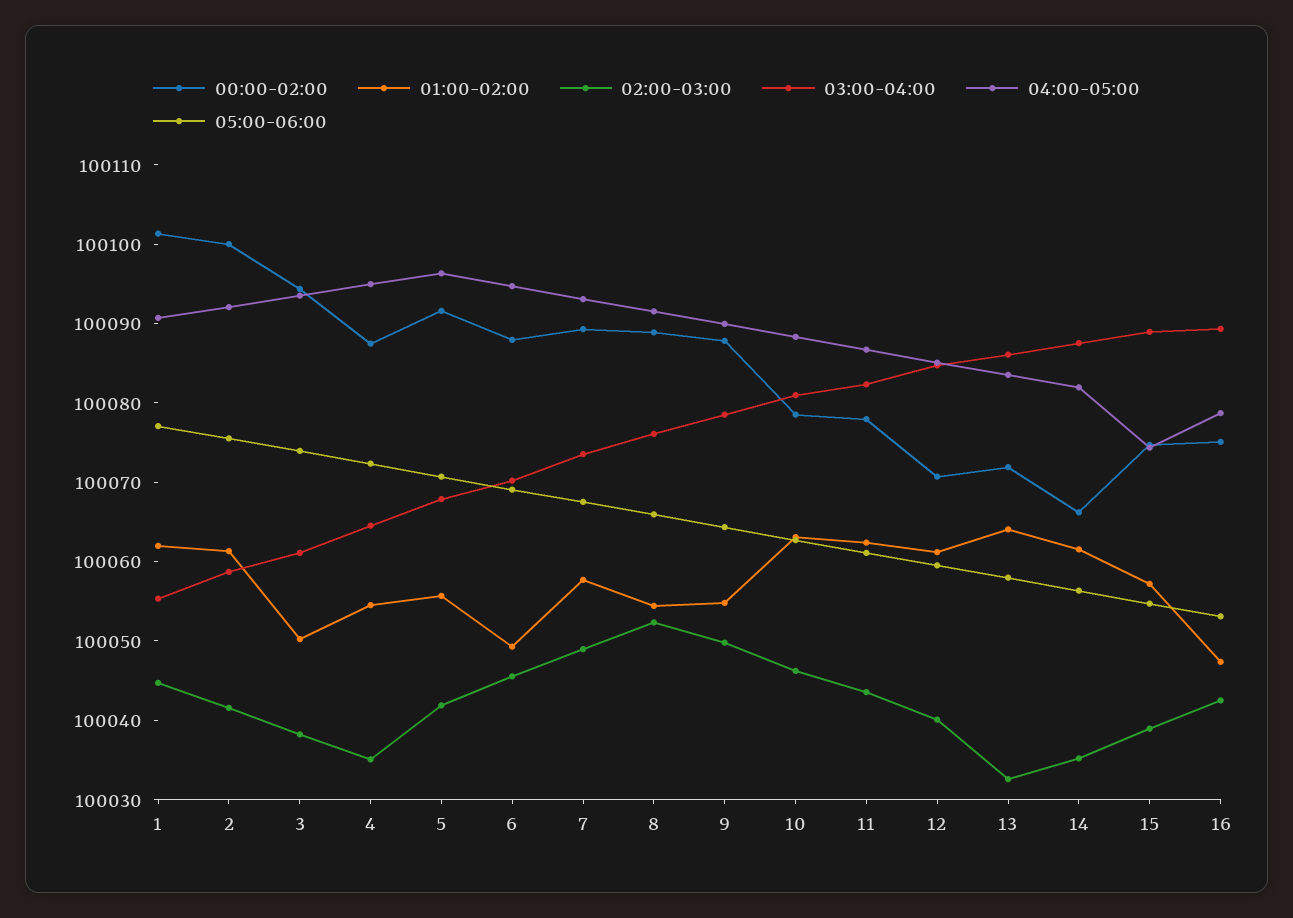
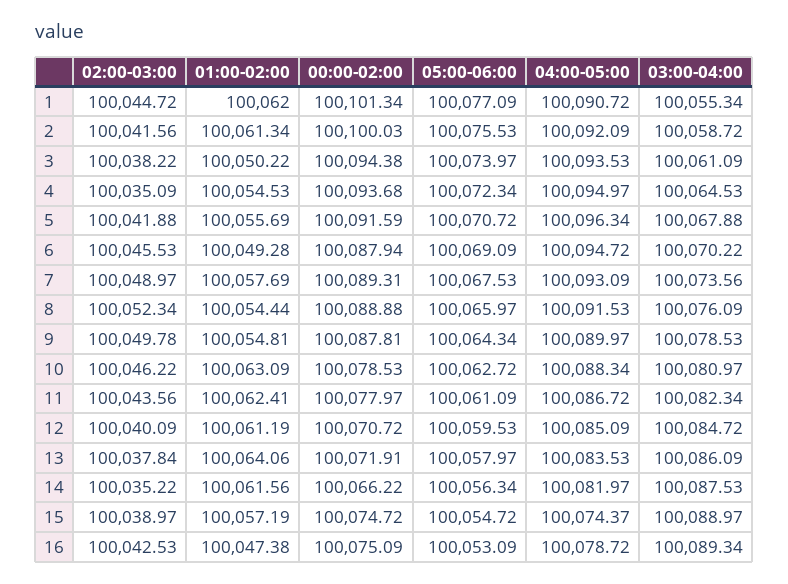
00:00-02:00, 4: 100088 -> 100093.68
02:00-03:00, 13: 100032 -> 100037.84

